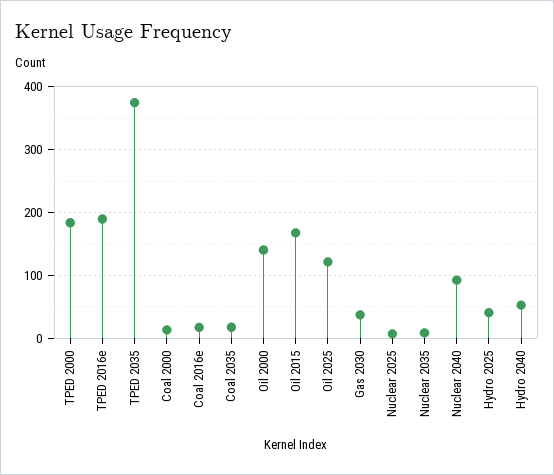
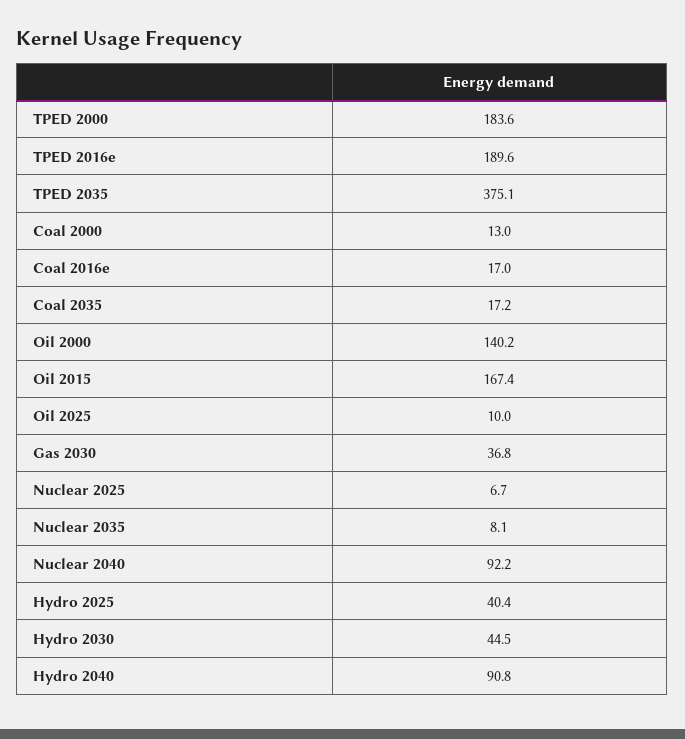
Oil 2025: 120 -> 10
Hydro 2040: 50 -> 90.8
Hydro 2030: none -> 44.5

